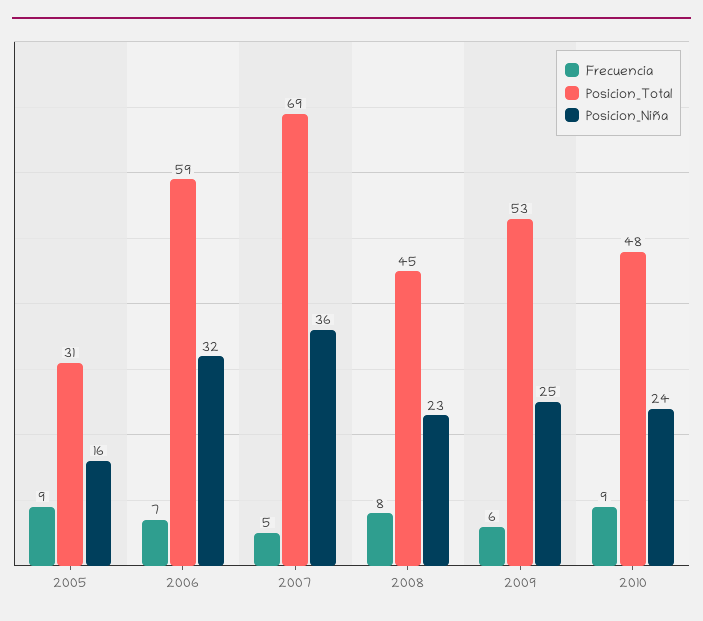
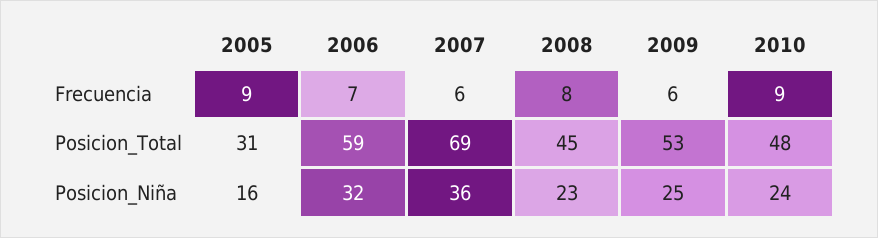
Frecuencia, 2007: 5 -> 6

